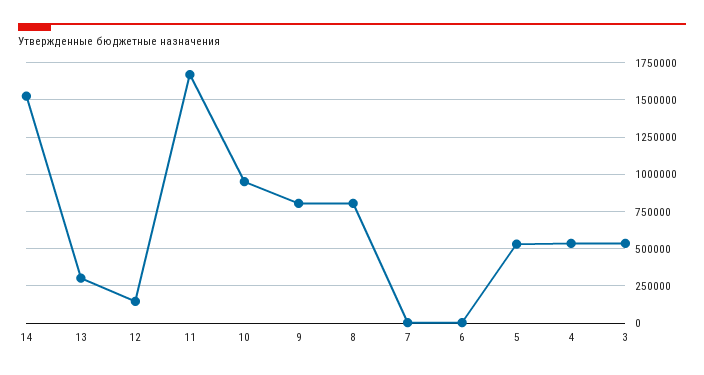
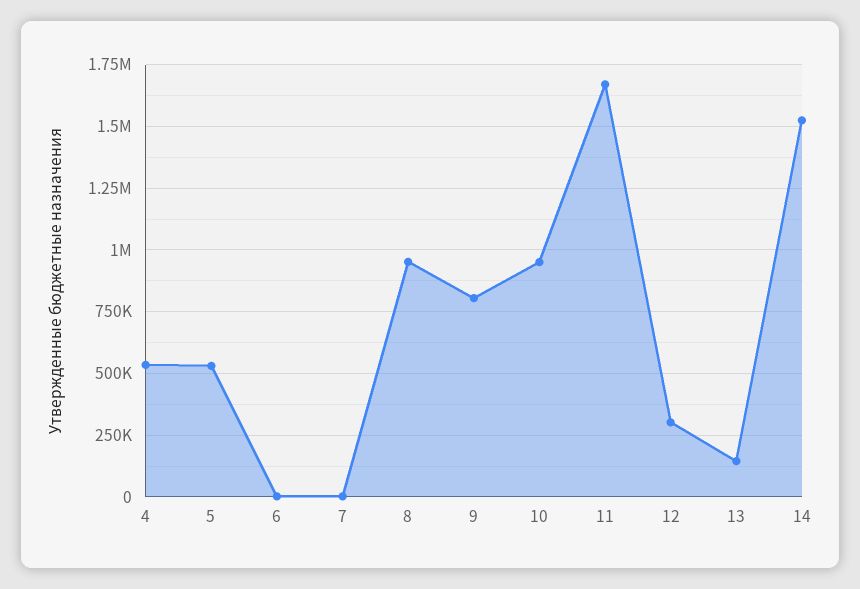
13: 300000 -> 150000
12: 150000 -> 300000
8: 800000 -> 950000
3: 550000 -> none

